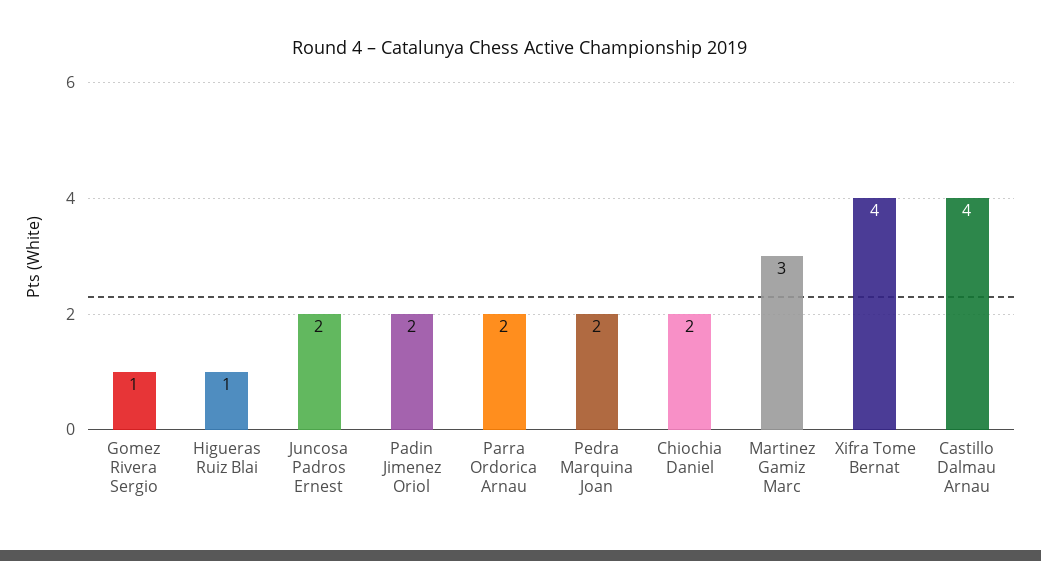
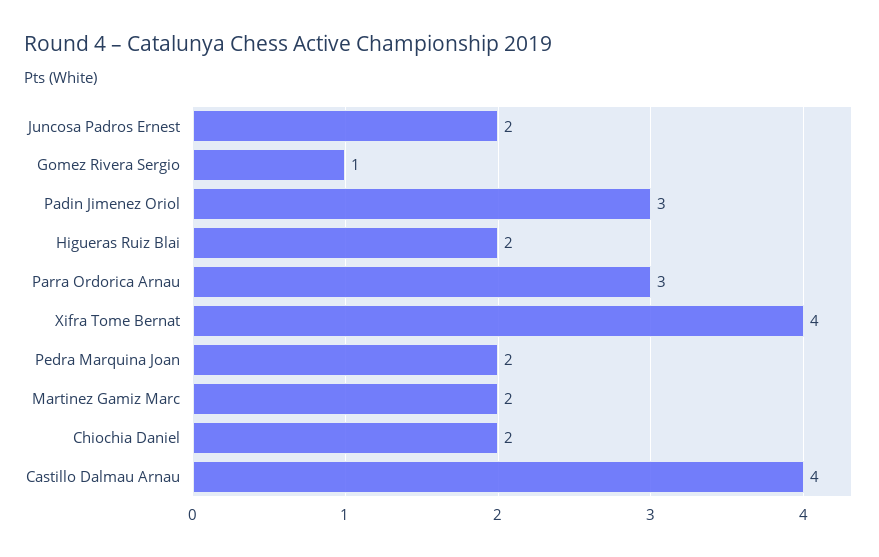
Higueras Ruiz Blai: 1 -> 2
Padin Jimenez Oriol: 2 -> 3
Parra Ordorica Arnau: 2 -> 3
Martinez Gamiz Marc: 3 -> 2

